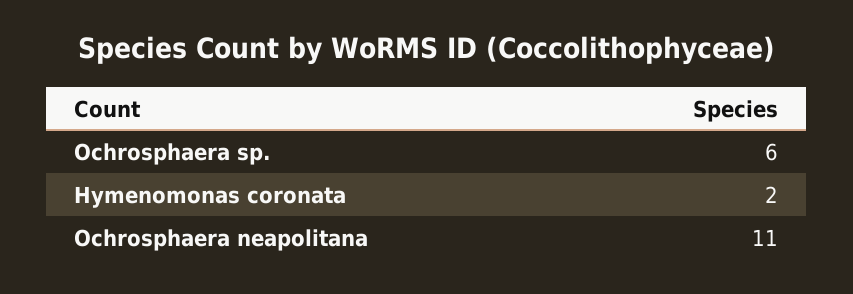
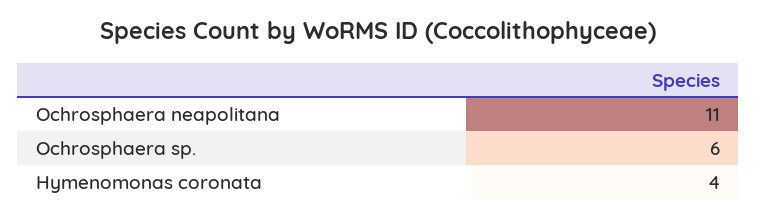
Hymenomonas coronata: 2 -> 4

